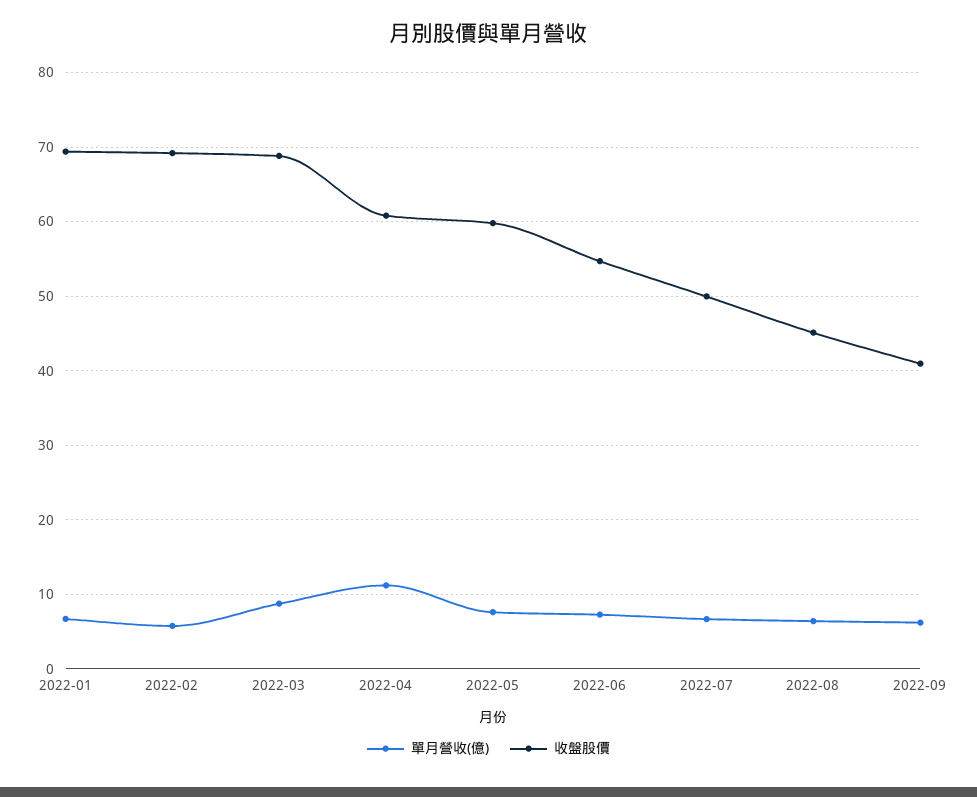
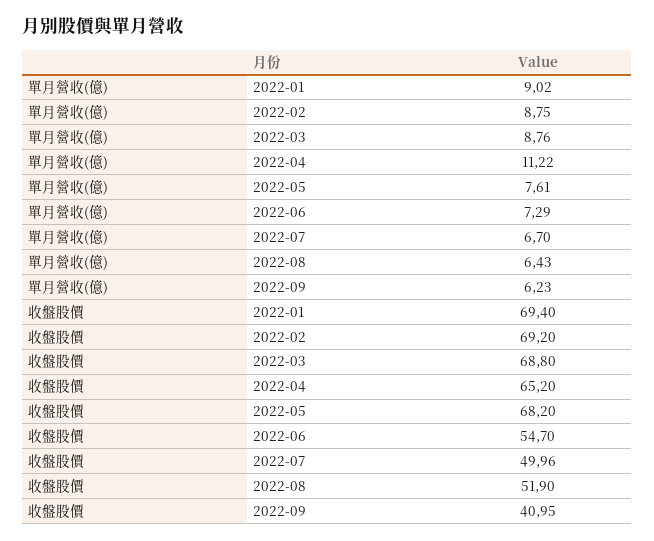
單月營收(億), 2022-01: 7 -> 9.02
單月營收(億), 2022-02: 6 -> 8.75
收盤股價, 2022-04: 61 -> 65.2
收盤股價, 2022-05: 60 -> 68.2
收盤股價, 2022-08: 45 -> 51.9

